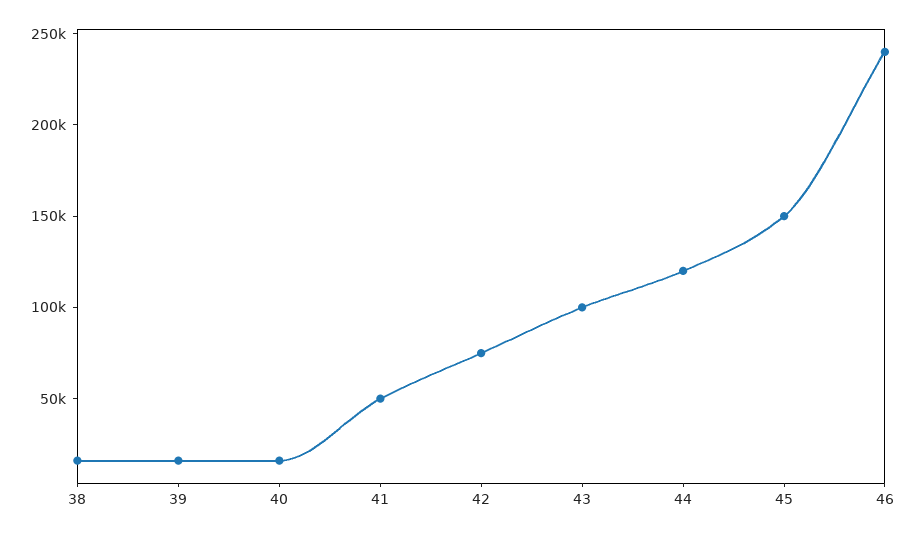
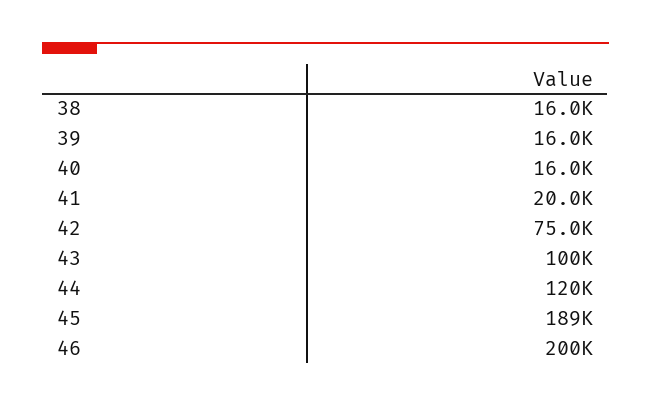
41: 50000 -> 20000
45: 150000 -> 189000
46: 240000 -> 200000

